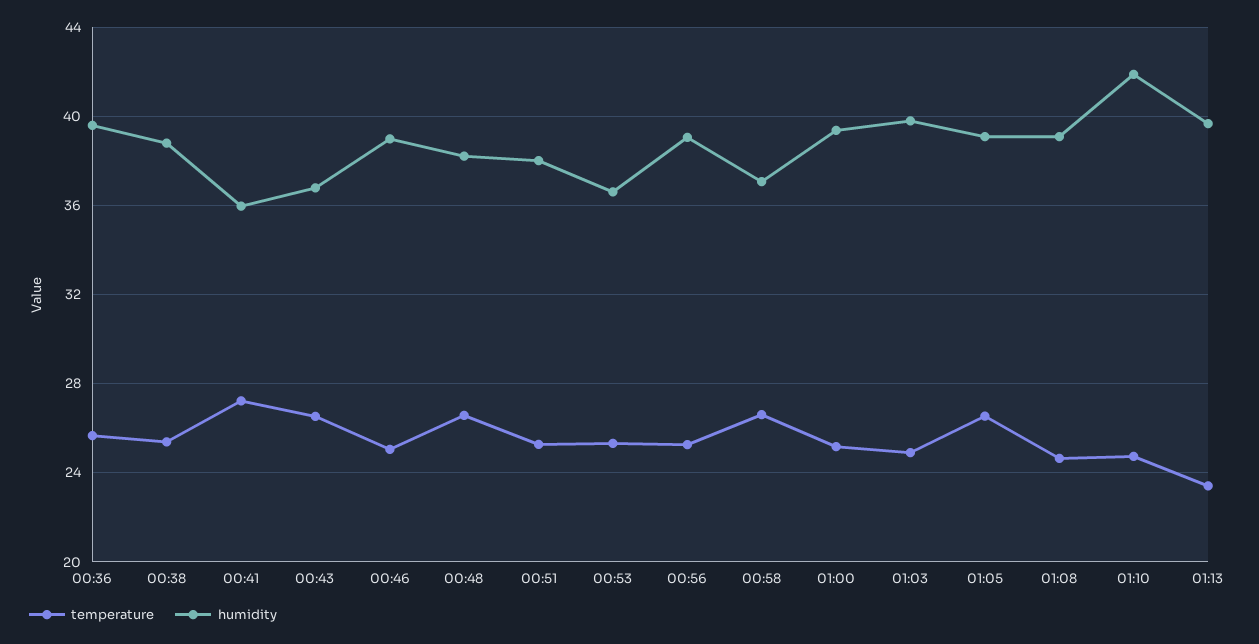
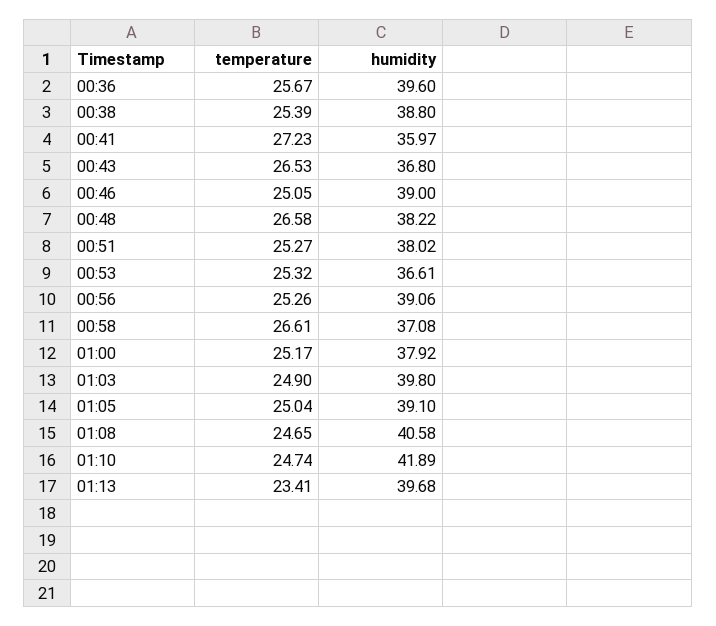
humidity, 01:00: 39.5 -> 37.92
temperature, 01:05: 26.5 -> 25.04
humidity, 01:08: 39 -> 40.58

